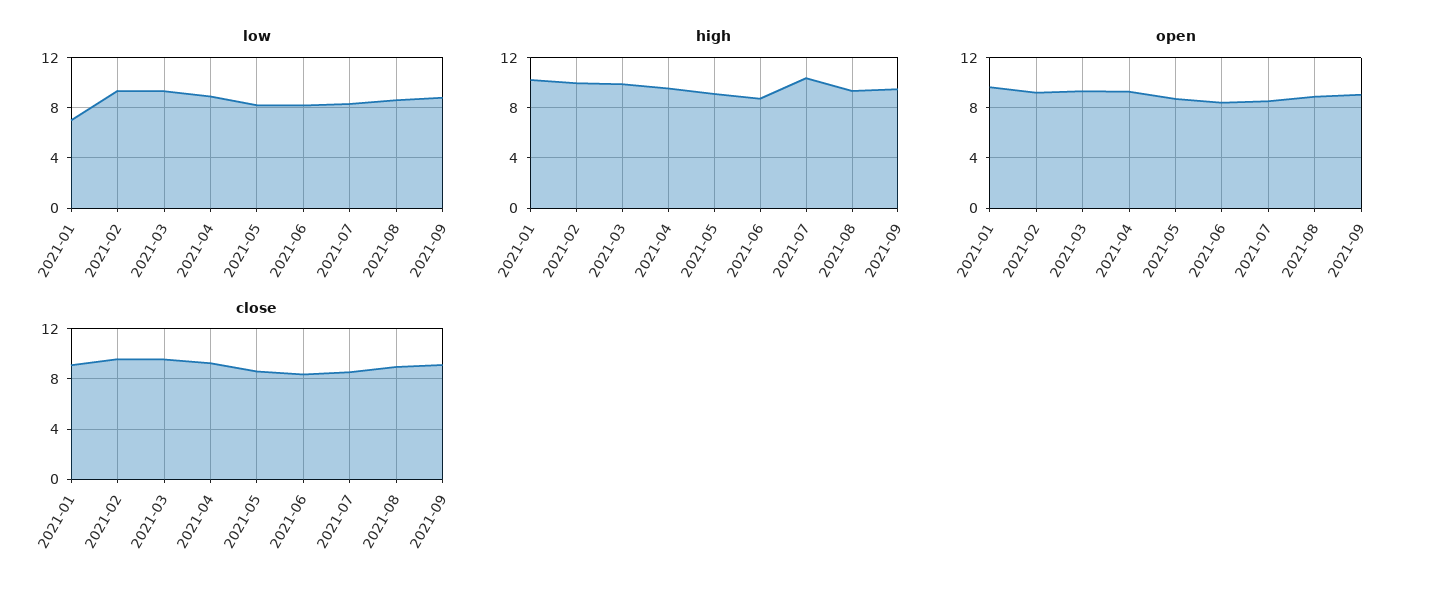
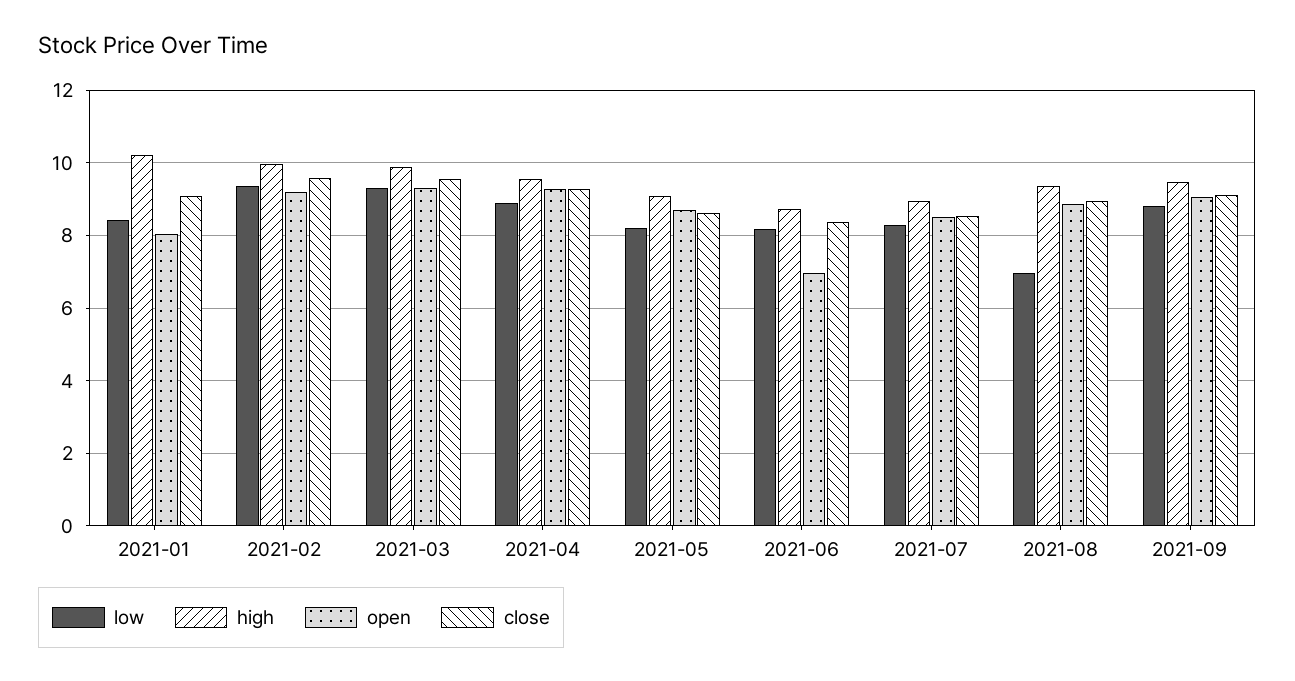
low, 2021-01: 7 -> 8.4
low, 2021-08: 8.5 -> 7
high, 2021-07: 10.5 -> 9
open, 2021-01: 9.5 -> 8
open, 2021-06: 8.5 -> 7

